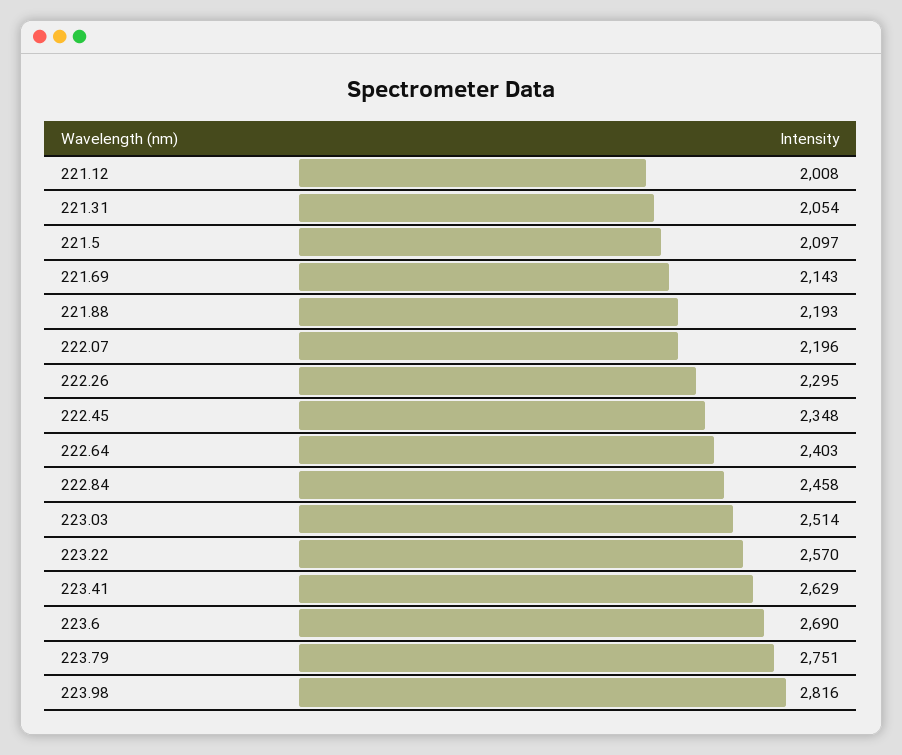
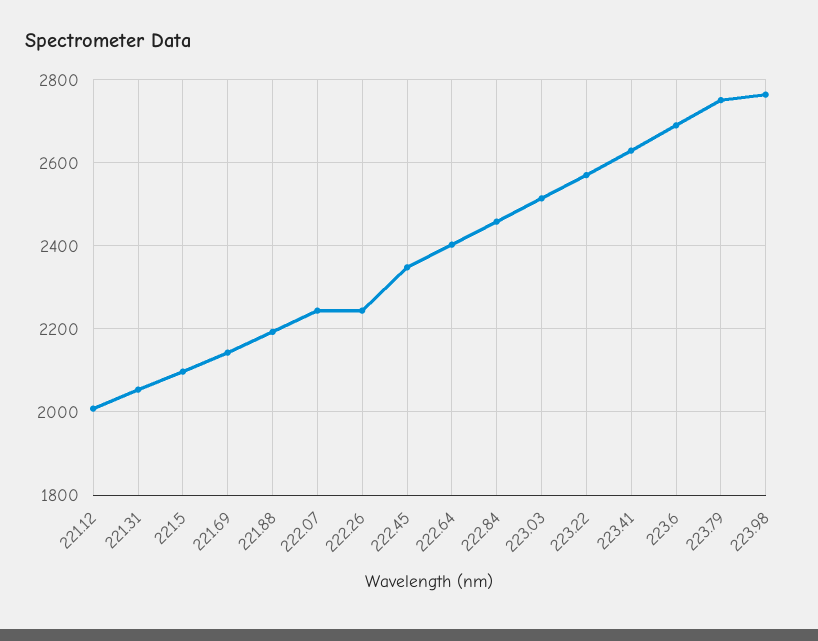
222.07: 2196 -> 2240
222.26: 2295 -> 2240
223.98: 2816 -> 2760

